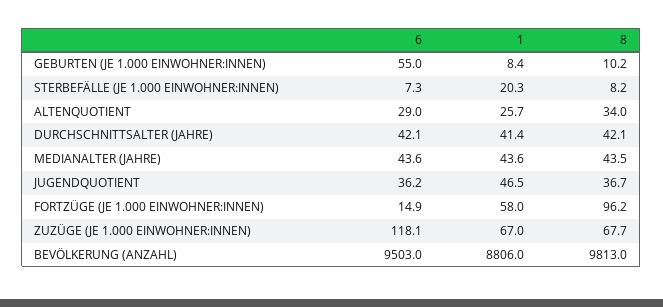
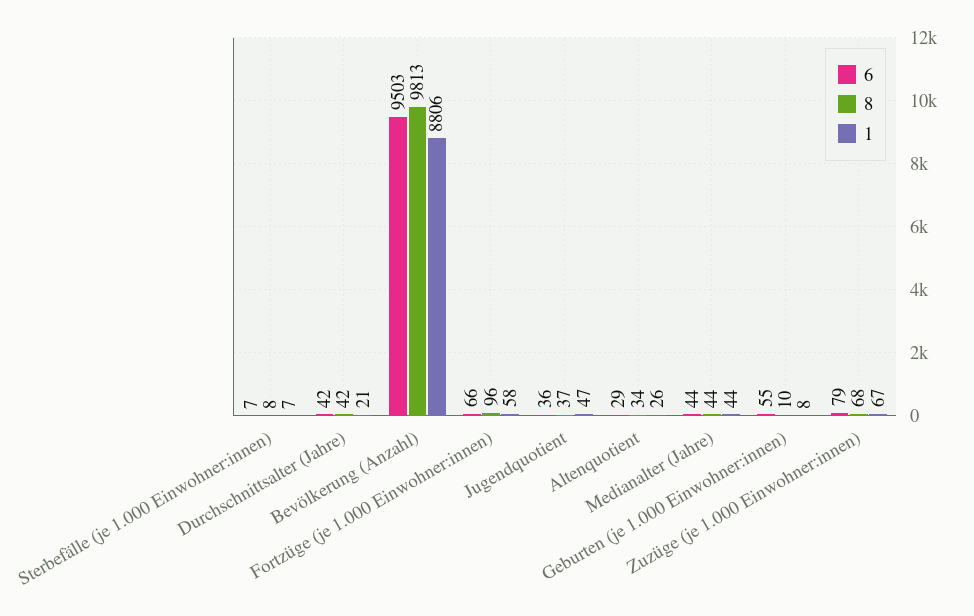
1, STERBEFÄLLE (JE 1.000 EINWOHNER:INNEN): 20.3 -> 7
1, DURCHSCHNITTSALTER (JAHRE): 41.4 -> 21
6, FORTZÜGE (JE 1.000 EINWOHNER:INNEN): 14.9 -> 66
6, ZUZÜGE (JE 1.000 EINWOHNER:INNEN): 118.1 -> 79

